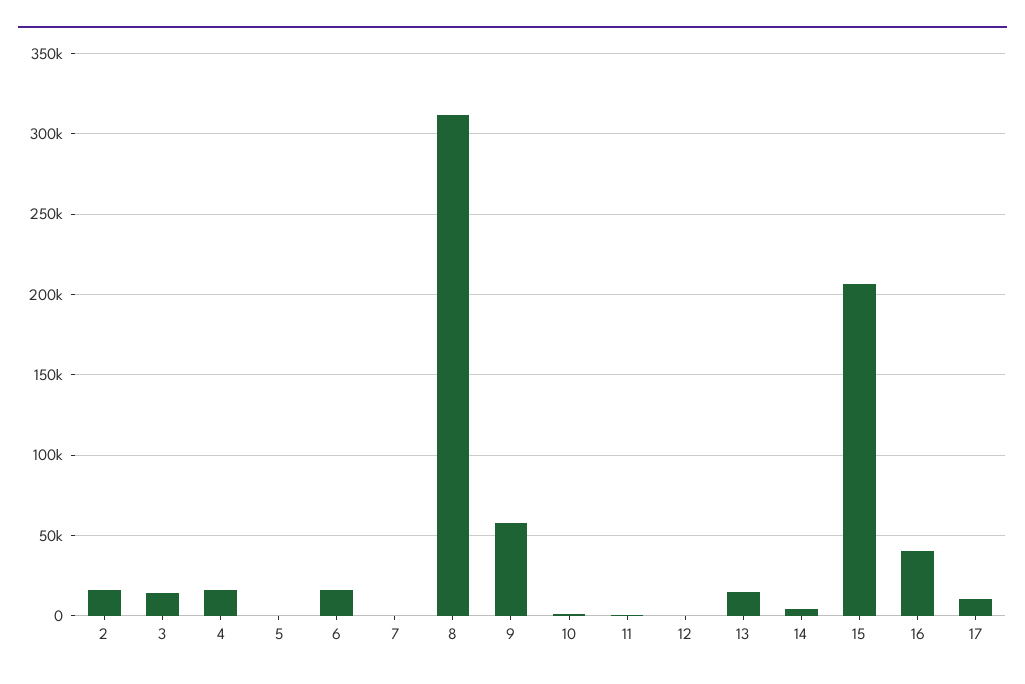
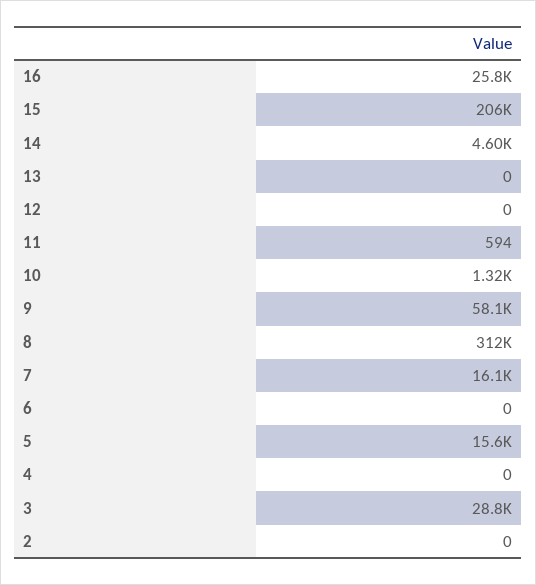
2: 15000 -> 0
3: 15000 -> 28800
4: 15000 -> 0
5: 0 -> 15600
6: 15000 -> 0
7: 0 -> 16100
13: 15000 -> 0
16: 40000 -> 25800
17: 10000 -> none

